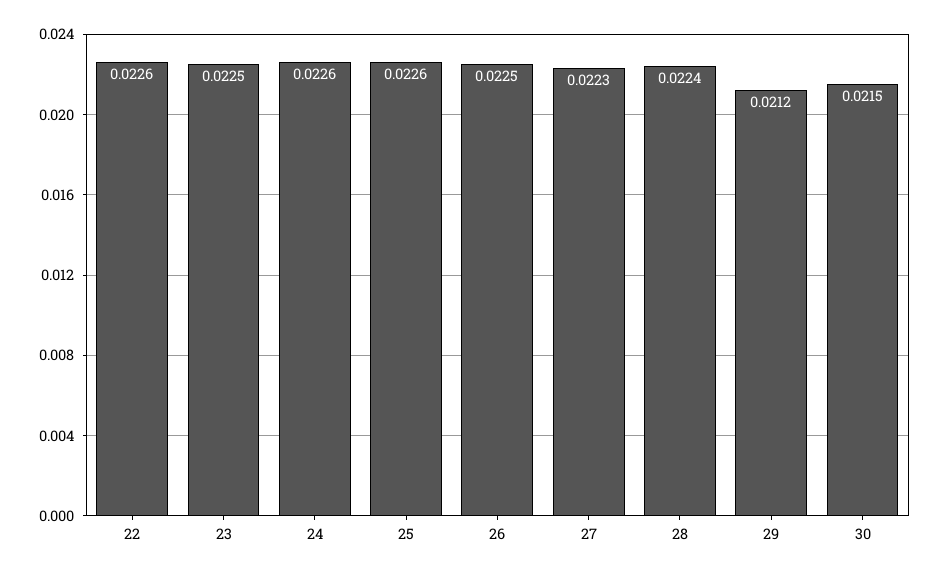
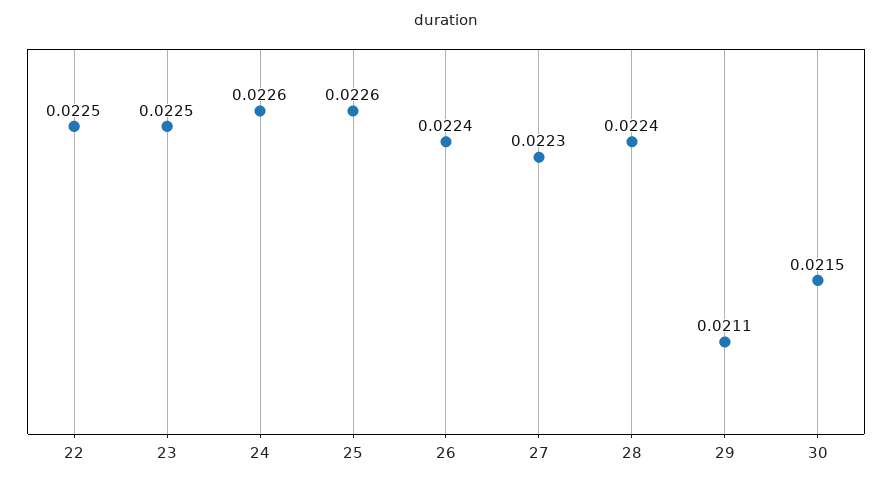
22: 0.0226 -> 0.0225
26: 0.0225 -> 0.0224
29: 0.0212 -> 0.0211

